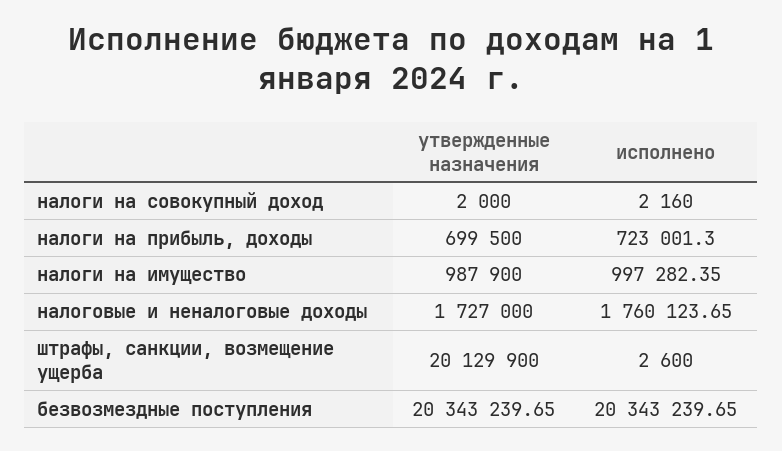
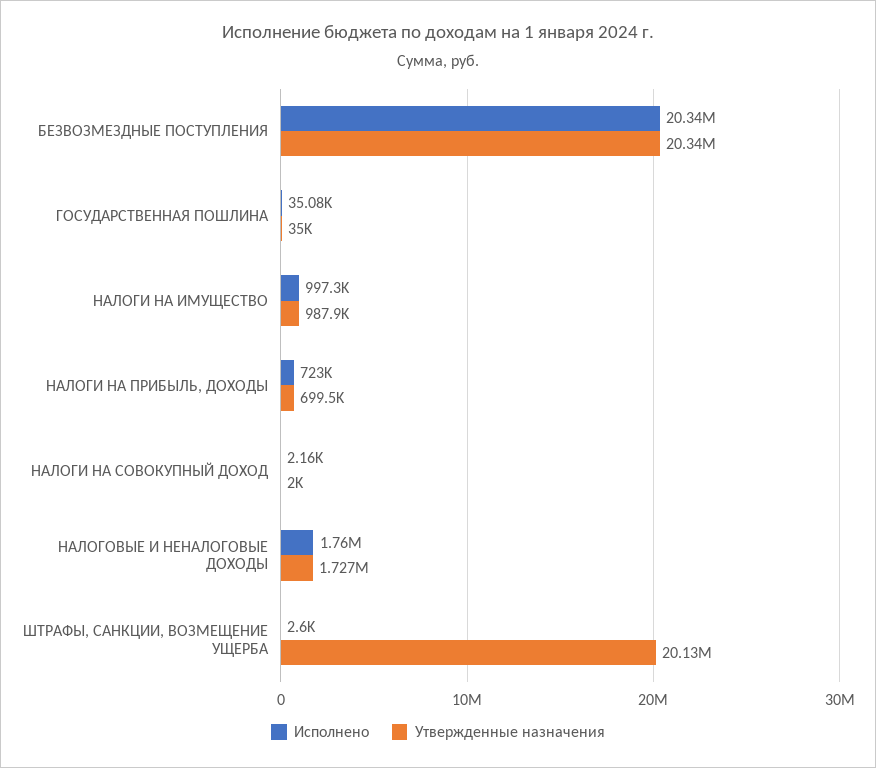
исполнено, ГОСУДАРСТВЕННАЯ ПОШЛИНА: none -> 35080
утвержденные назначения, ГОСУДАРСТВЕННАЯ ПОШЛИНА: none -> 35000

